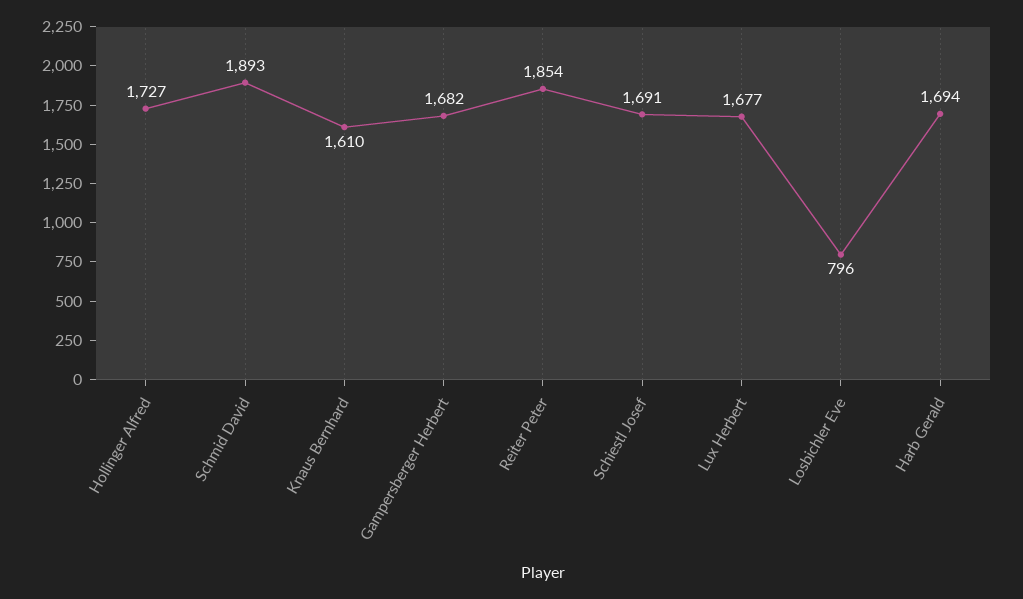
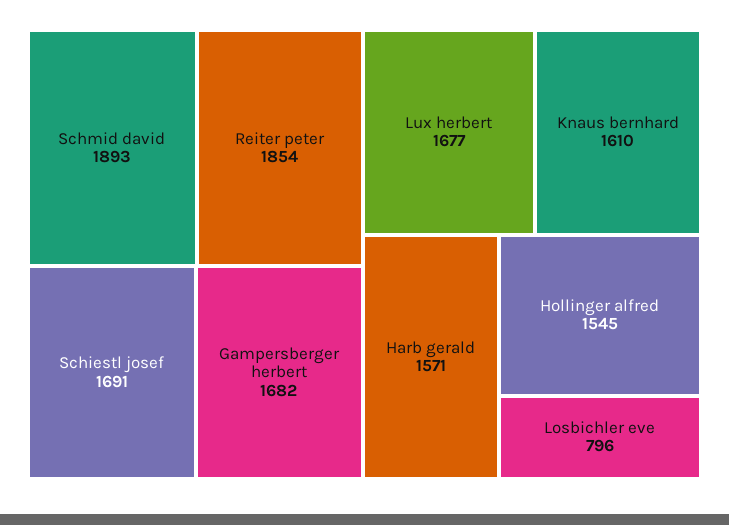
Hollinger Alfred: 1727 -> 1545
Harb Gerald: 1694 -> 1571

